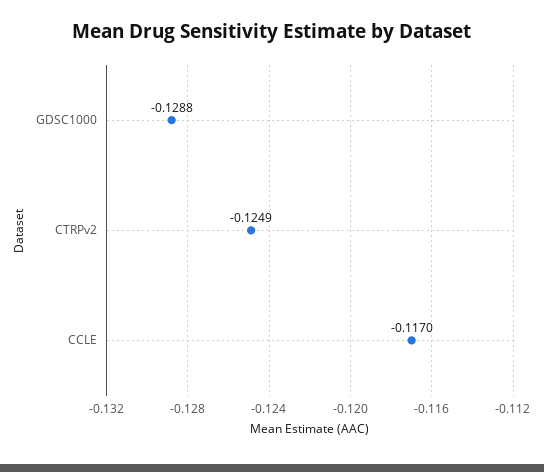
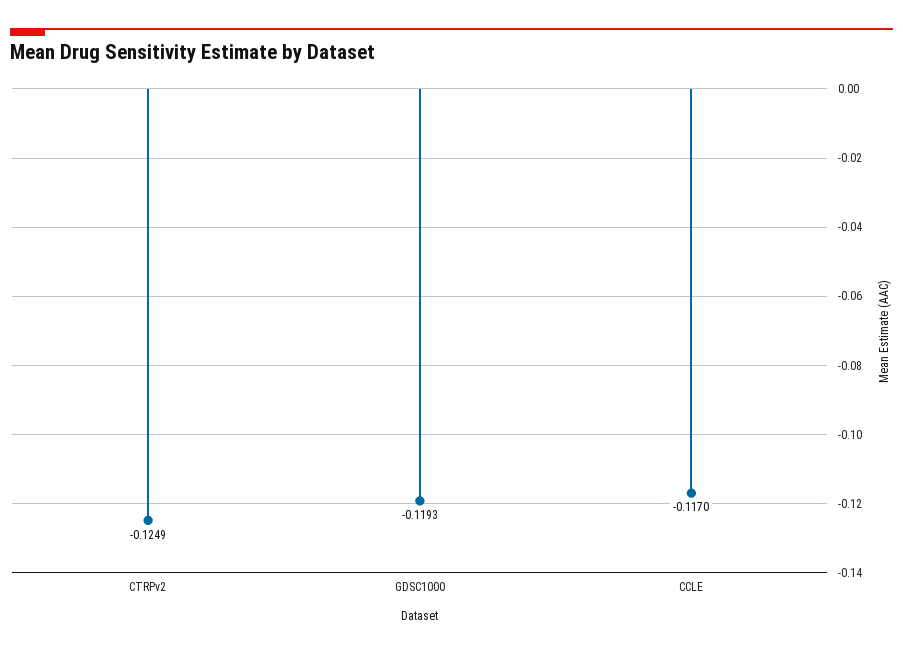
GDSC1000: -0.1288 -> -0.1193

